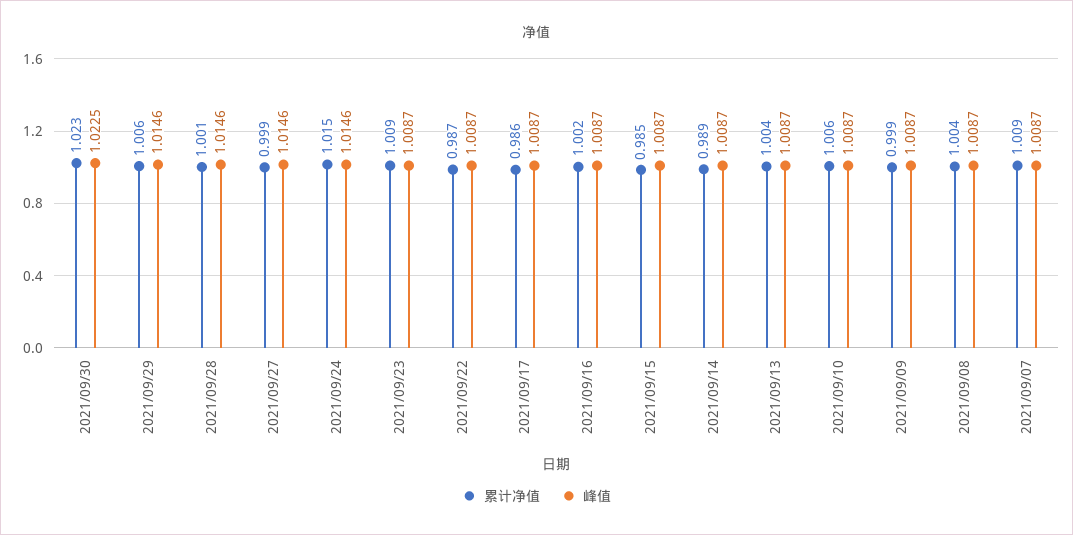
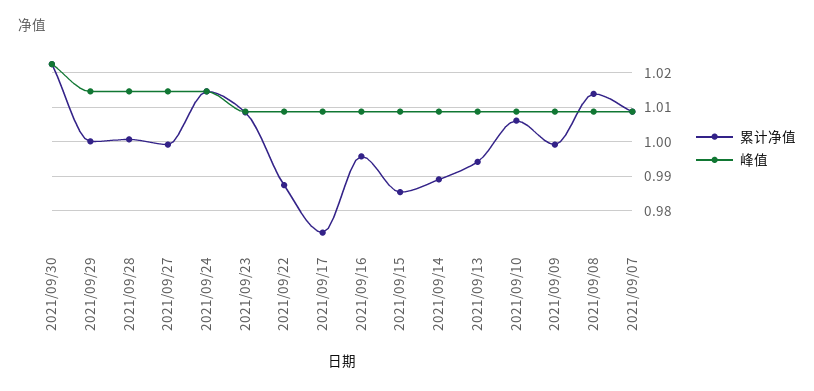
累计净值, 2021/09/29: 1.006 -> 1
累计净值, 2021/09/17: 0.986 -> 0.974
累计净值, 2021/09/16: 1.002 -> 0.996
累计净值, 2021/09/13: 1.004 -> 0.994
累计净值, 2021/09/08: 1.004 -> 1.014

